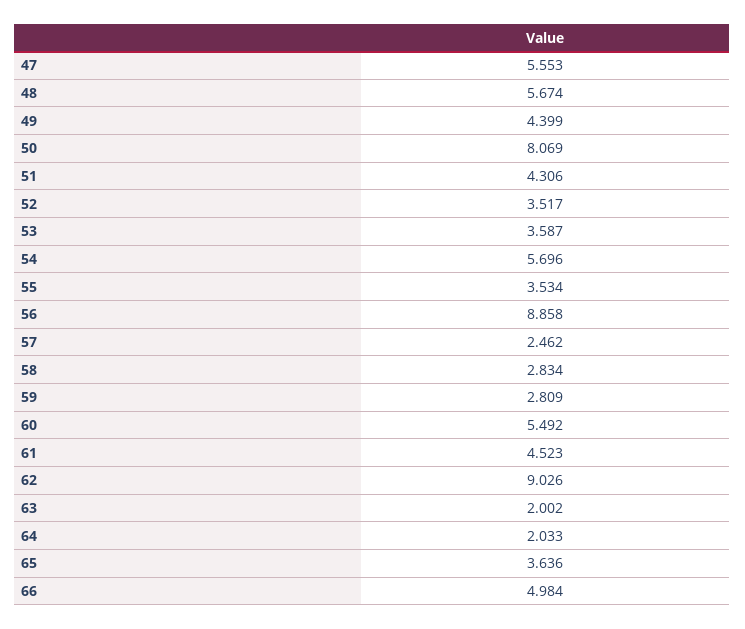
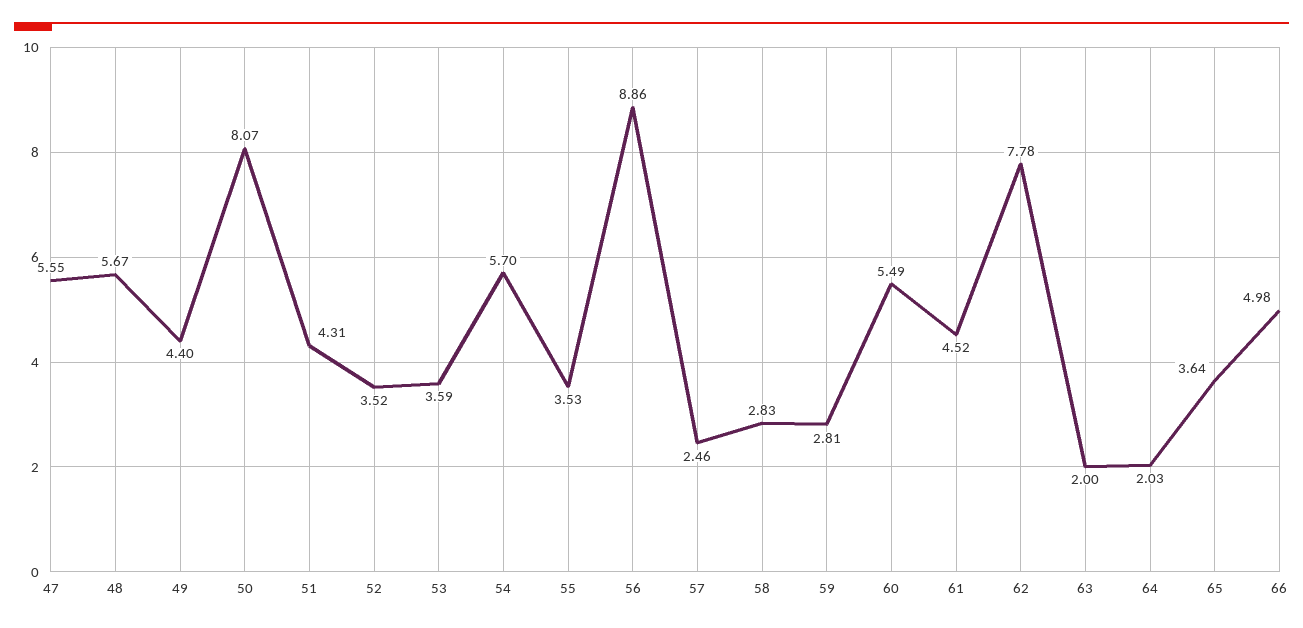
62: 9.026 -> 7.78

